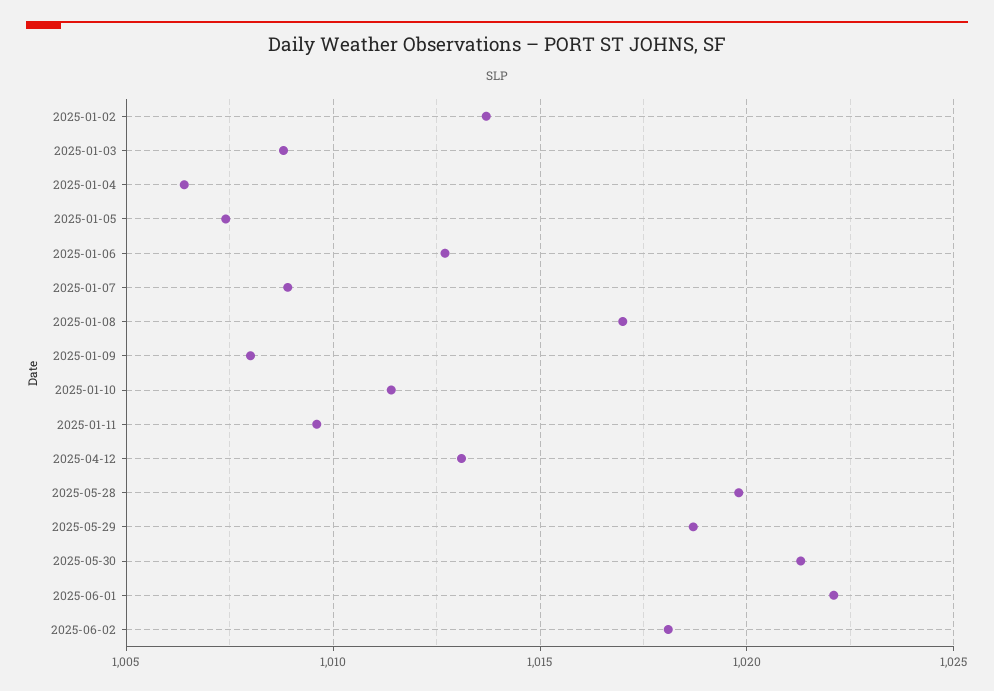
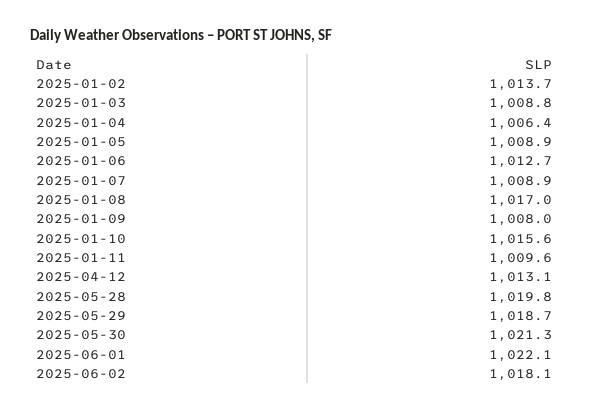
2025-01-05: 1007.5 -> 1008.9
2025-01-10: 1011.5 -> 1015.6

